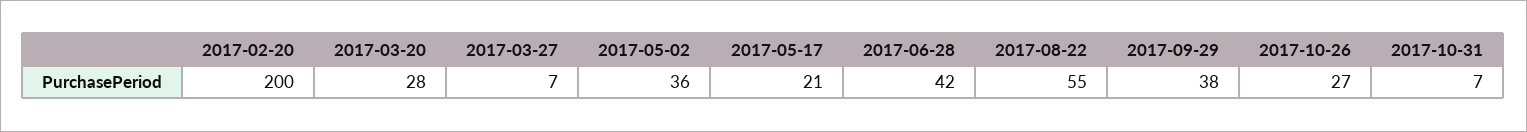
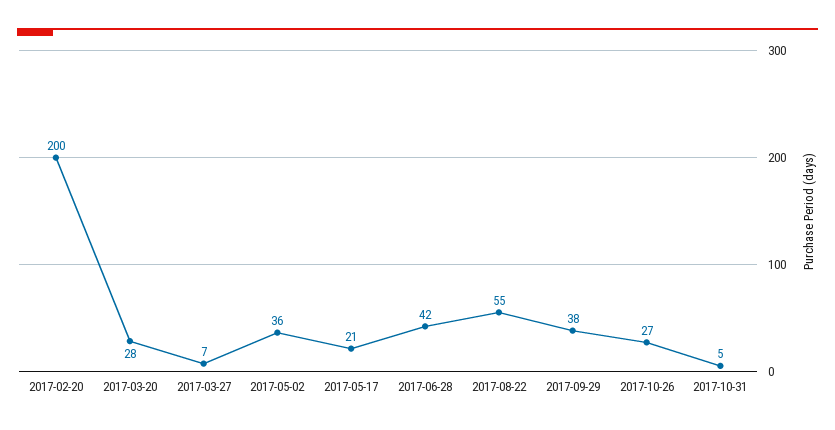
2017-10-31: 7 -> 5

